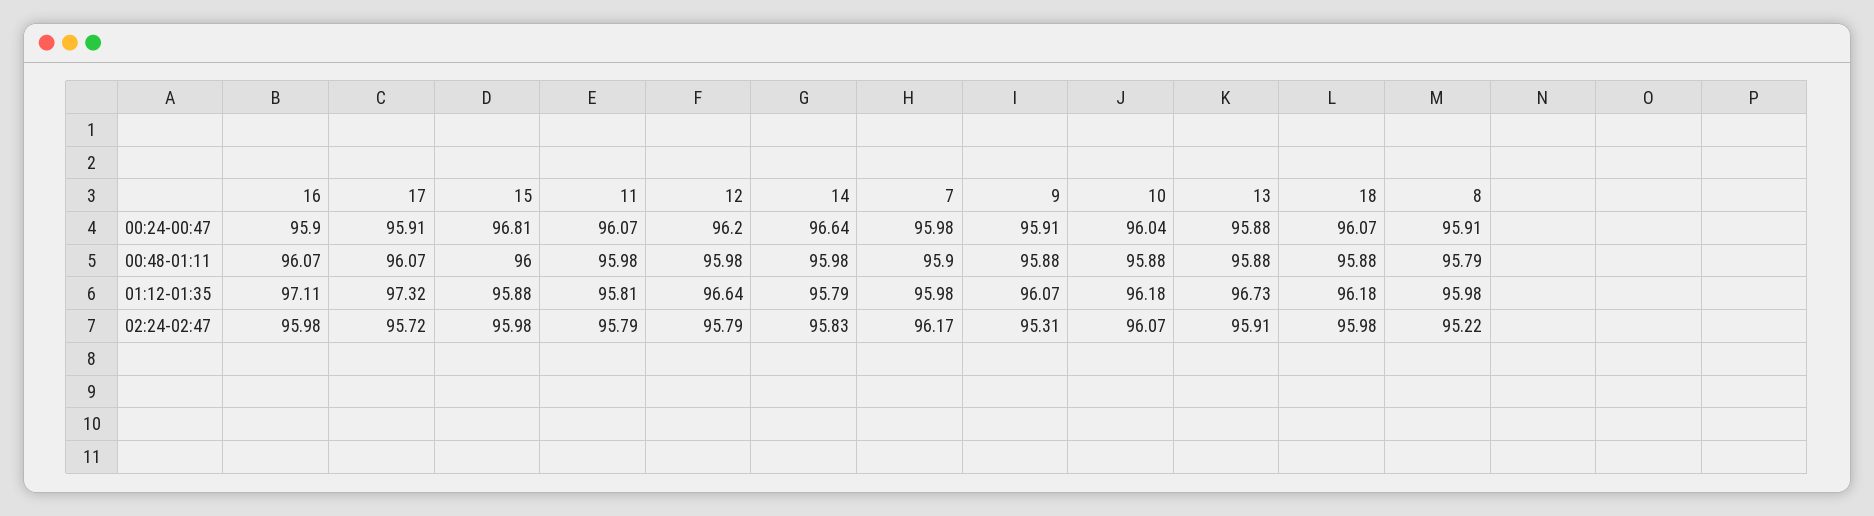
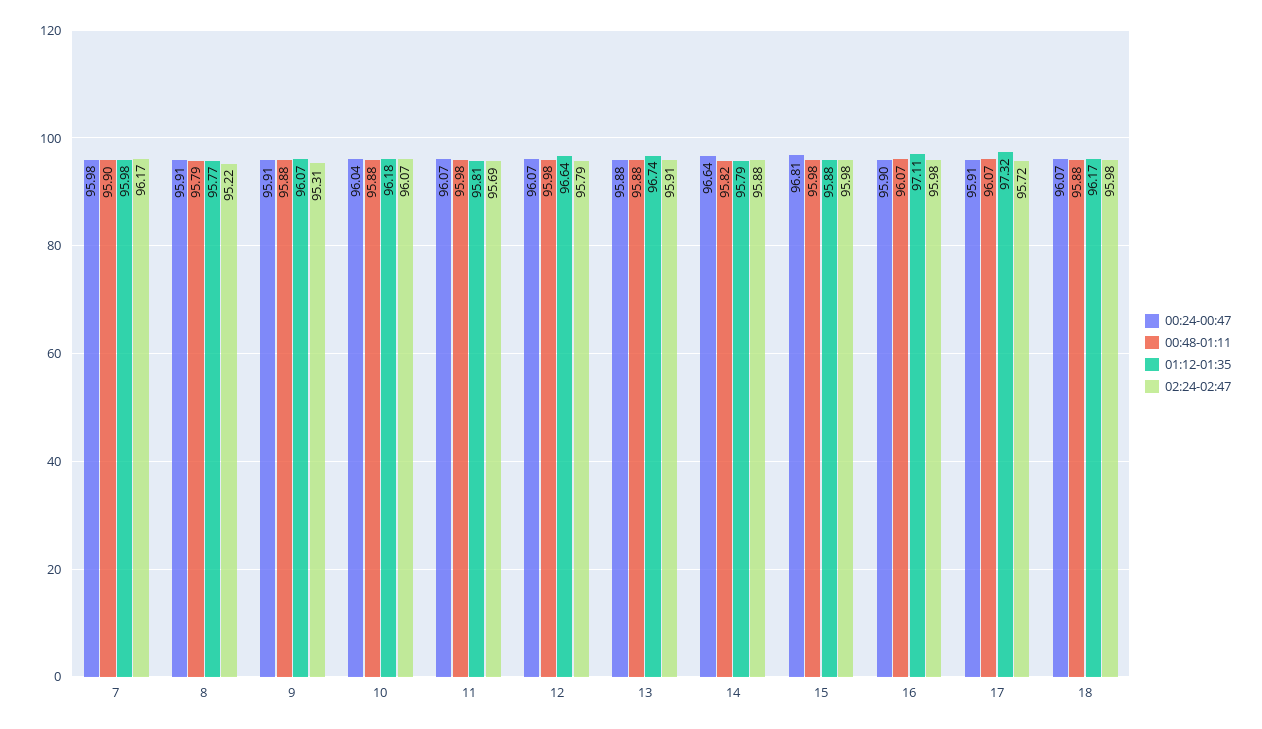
00:24-00:47, 12: 96.2 -> 96.07
00:48-01:11, 15: 96 -> 95.98
00:48-01:11, 14: 95.98 -> 95.82
01:12-01:35, 13: 96.73 -> 96.74
01:12-01:35, 18: 96.18 -> 96.17
01:12-01:35, 8: 95.98 -> 95.77
02:24-02:47, 11: 95.79 -> 95.69
02:24-02:47, 14: 95.83 -> 95.88

